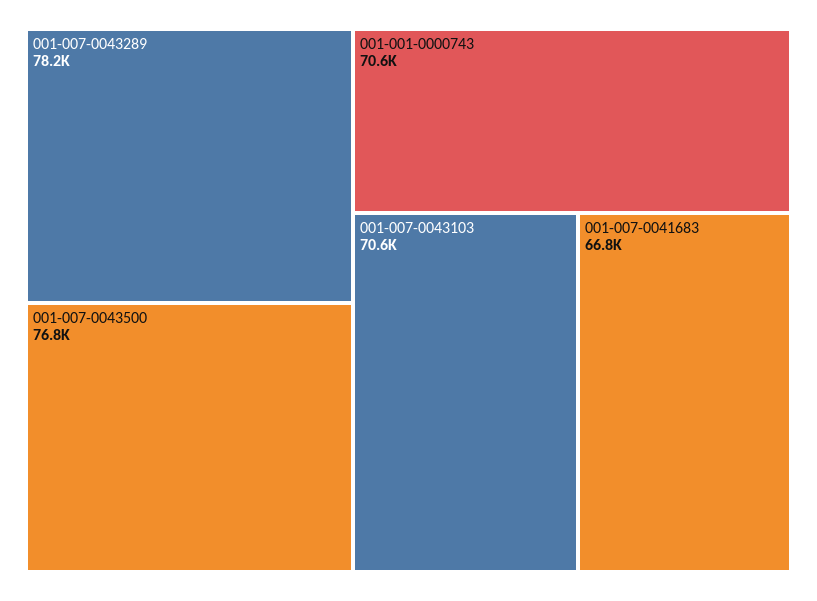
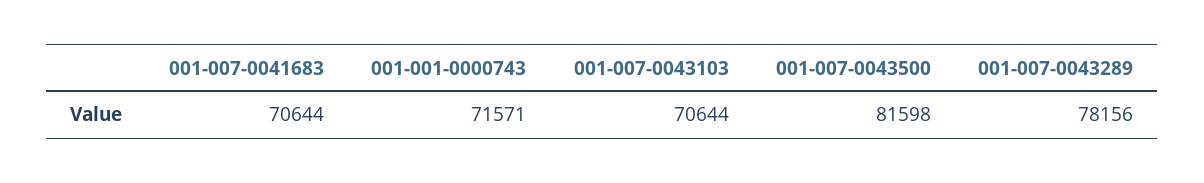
001-007-0043500: 76800 -> 81598
001-001-0000743: 70600 -> 71571
001-007-0041683: 66800 -> 70644

